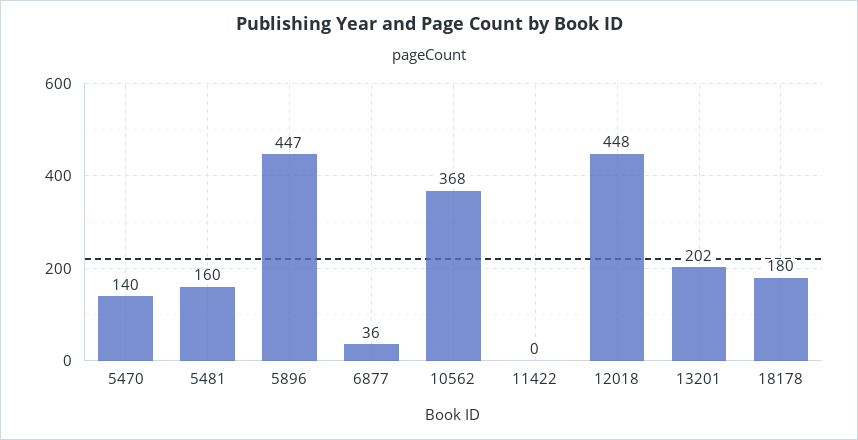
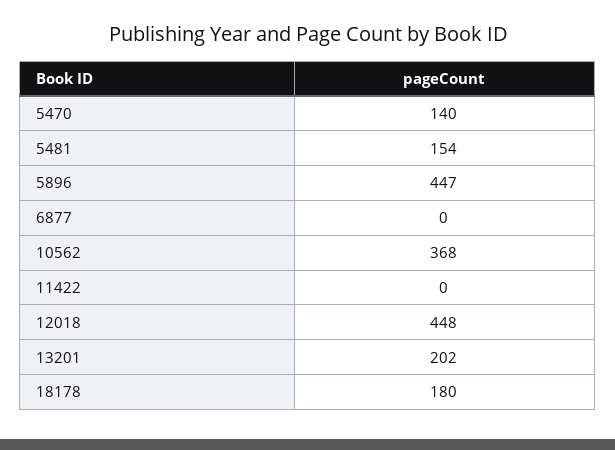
5481: 160 -> 154
6877: 36 -> 0

